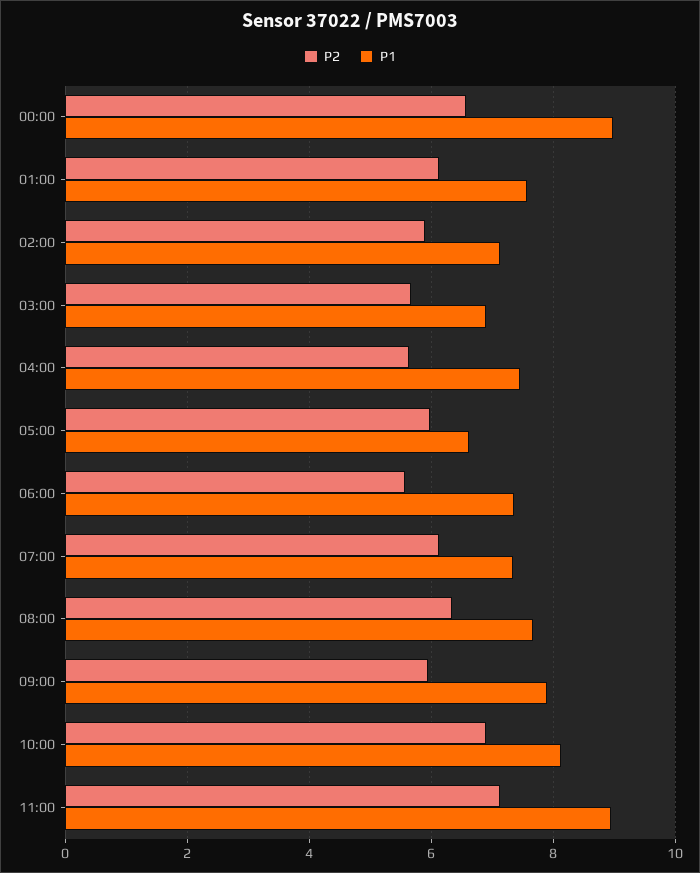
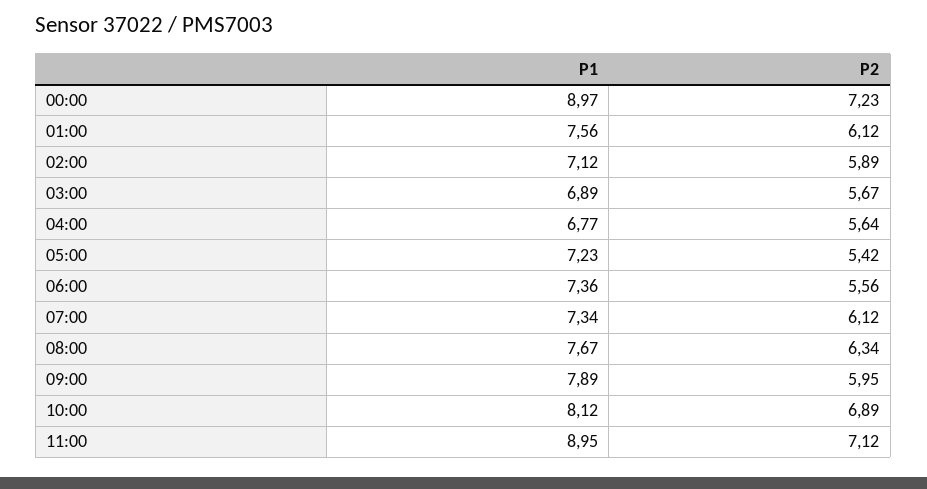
P2, 00:00: 6.6 -> 7.23
P1, 04:00: 7.4 -> 6.77
P2, 05:00: 6 -> 5.42
P1, 05:00: 6.6 -> 7.23

